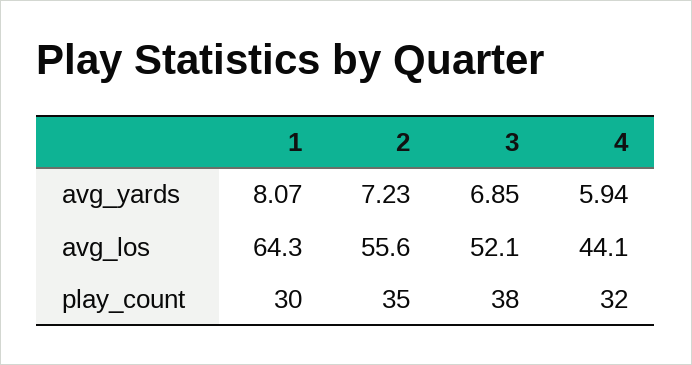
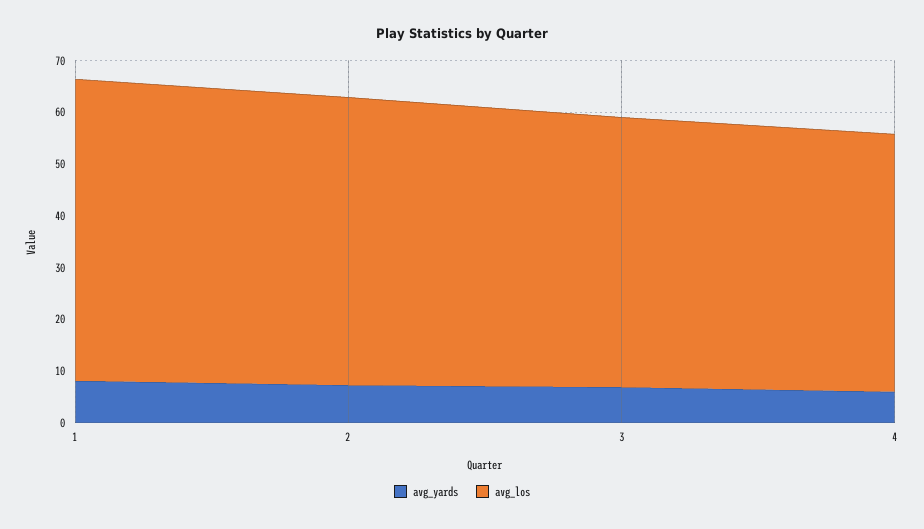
avg_los, 1: 64.3 -> 58
avg_los, 4: 44.1 -> 50
play_count, 1: 30 -> none
play_count, 2: 35 -> none
play_count, 3: 38 -> none
play_count, 4: 32 -> none

